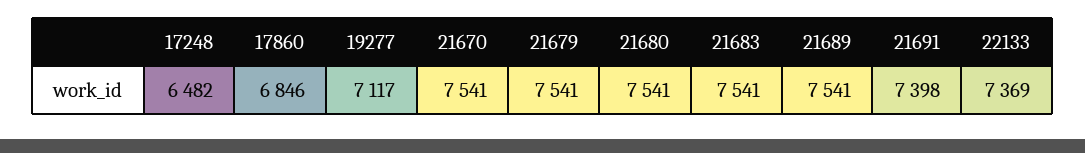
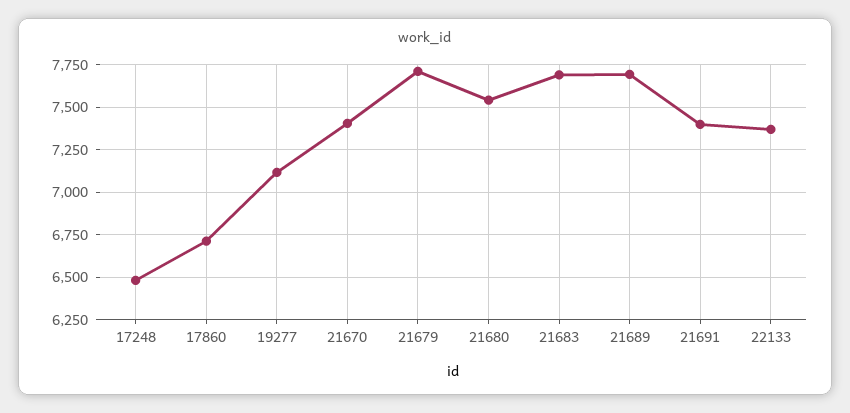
17860: 6846 -> 6700
21670: 7541 -> 7400
21679: 7541 -> 7700
21683: 7541 -> 7700
21689: 7541 -> 7700

